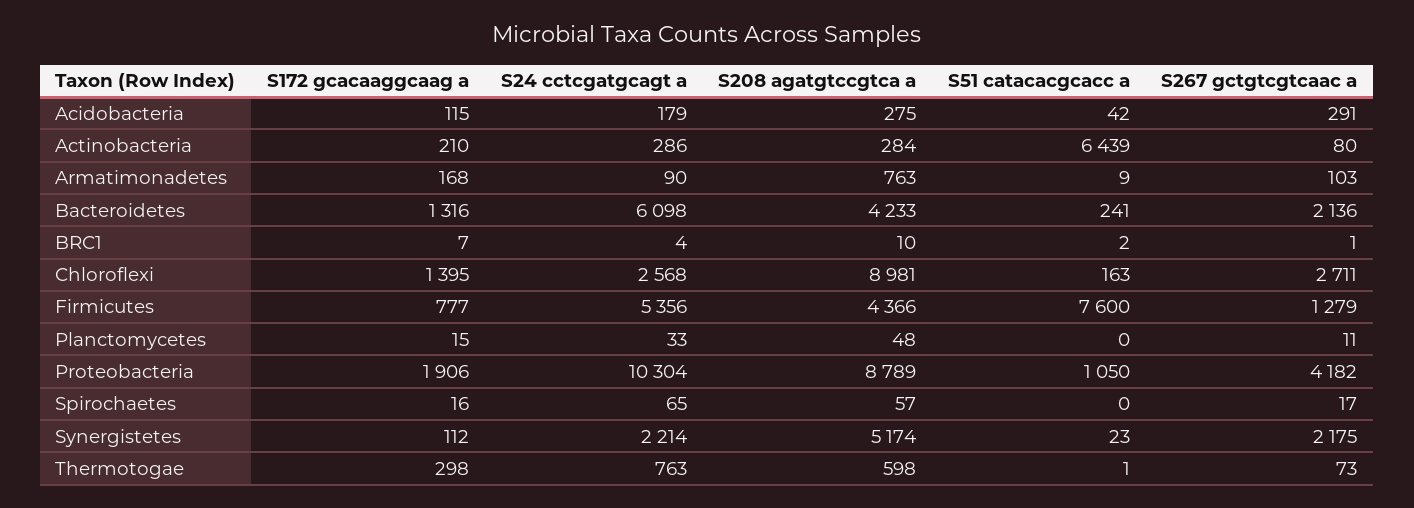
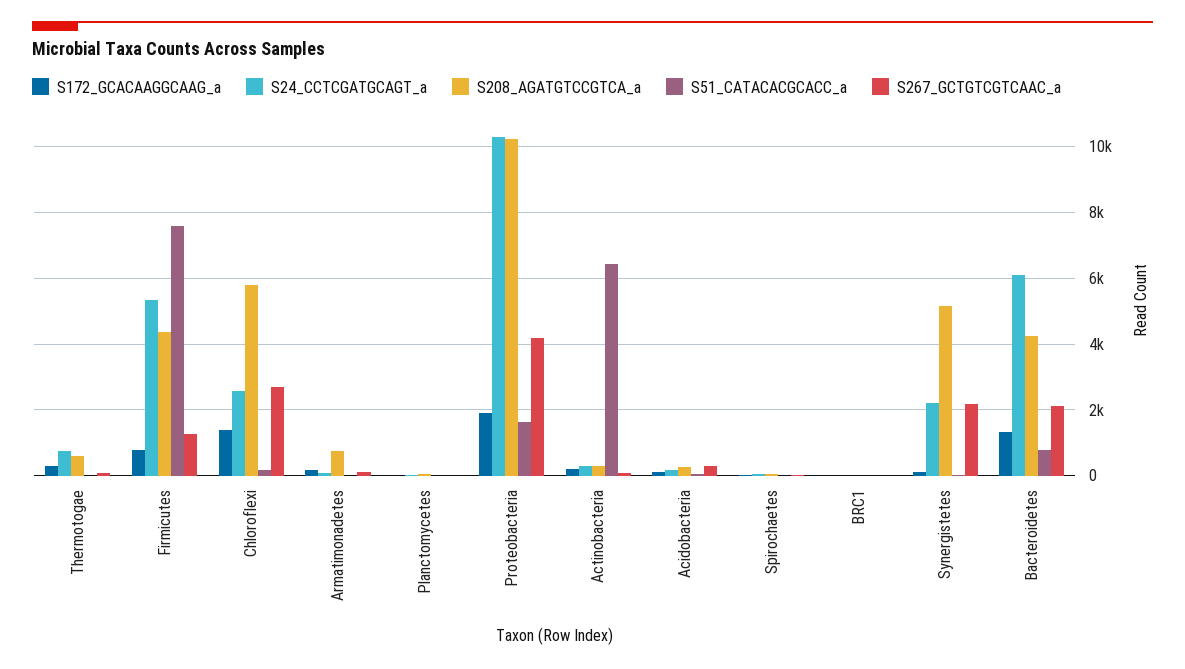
S51 catacacgcacc a, Bacteroidetes: 241 -> 800
S208 agatgtccgtca a, Chloroflexi: 8981 -> 5800
S208 agatgtccgtca a, Proteobacteria: 8789 -> 10200
S51 catacacgcacc a, Proteobacteria: 1050 -> 1600

